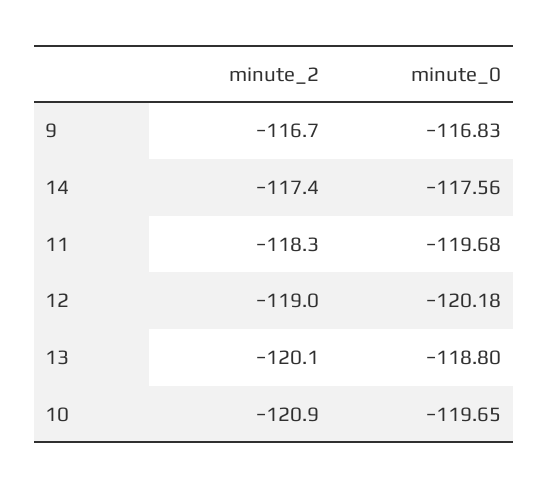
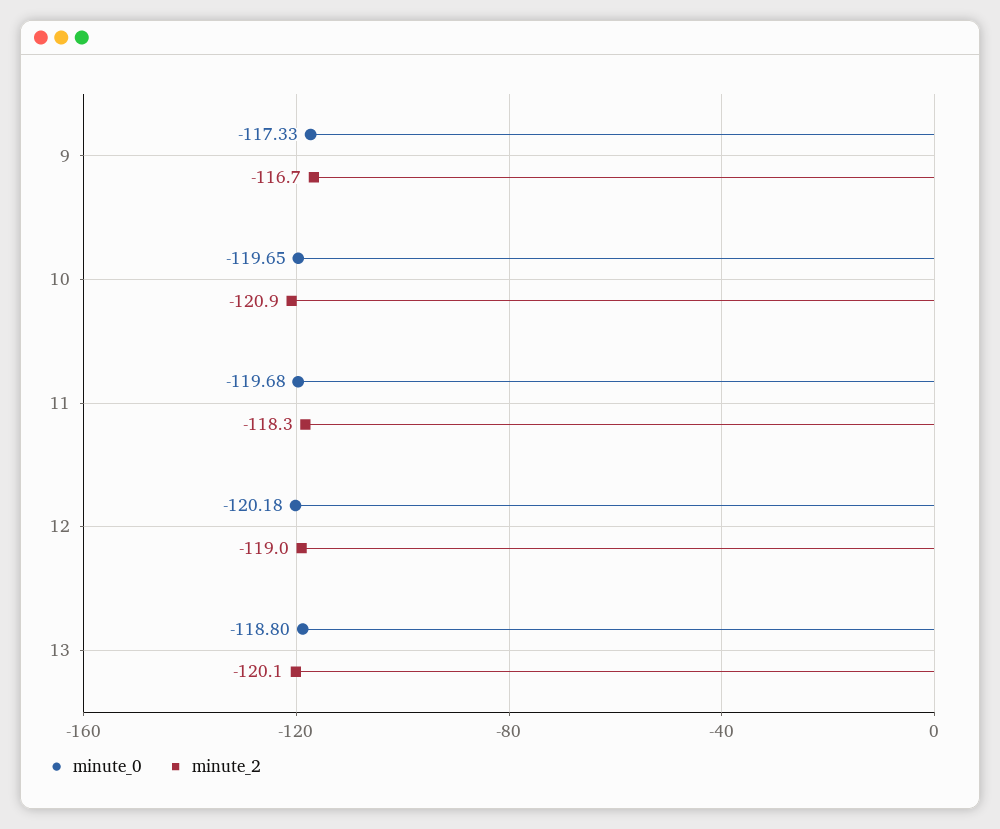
minute_0, 9: -116.83 -> -117.33
minute_2, 14: -117.4 -> none
minute_0, 14: -117.56 -> none

